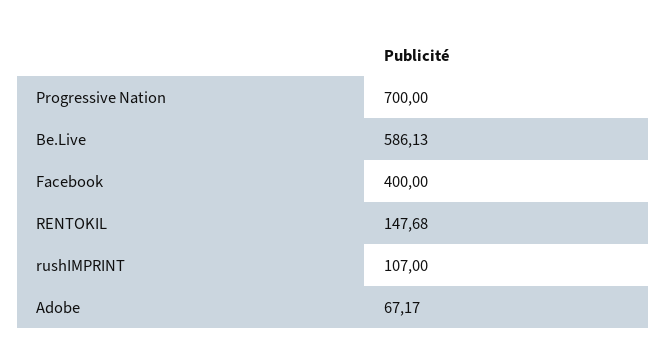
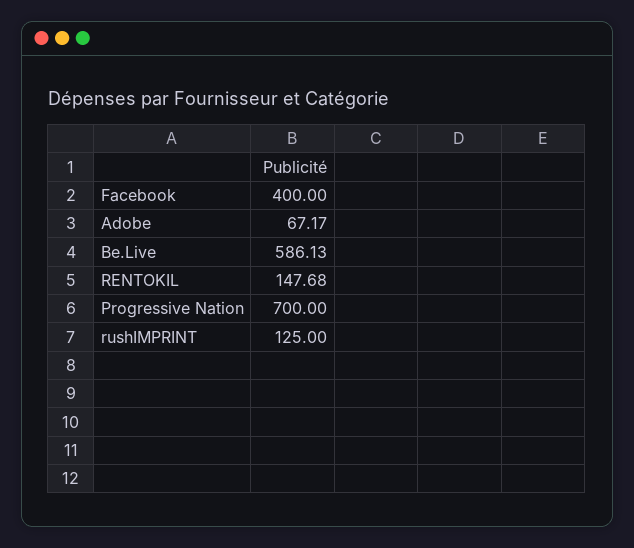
rushIMPRINT: 107 -> 125

